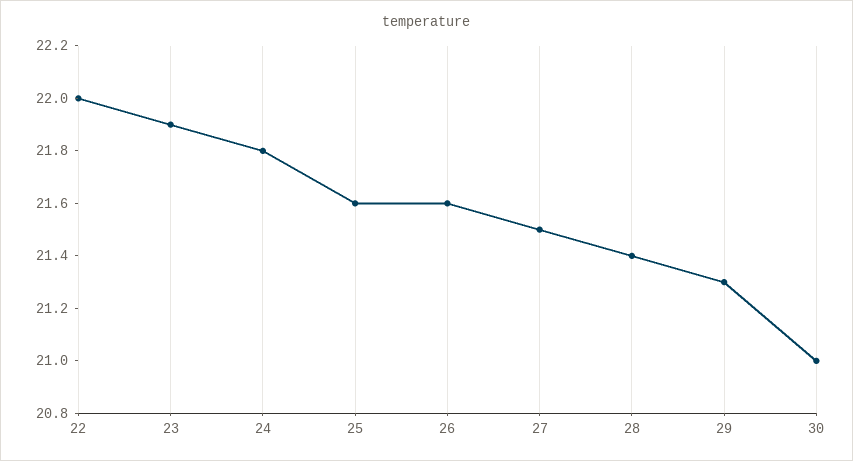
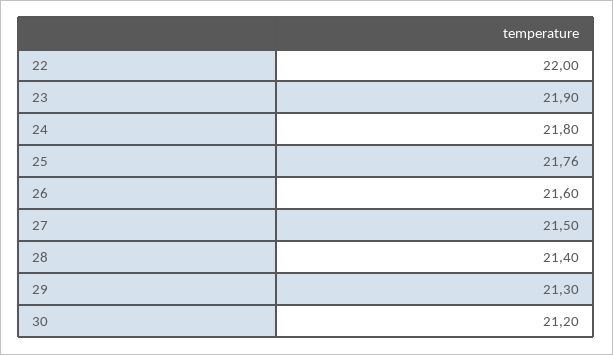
25: 21.6 -> 21.76
30: 21 -> 21.2

